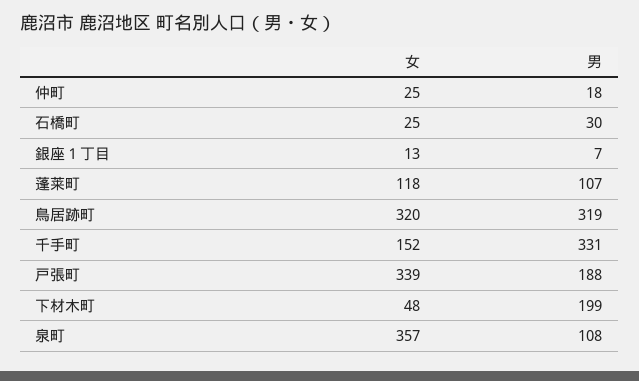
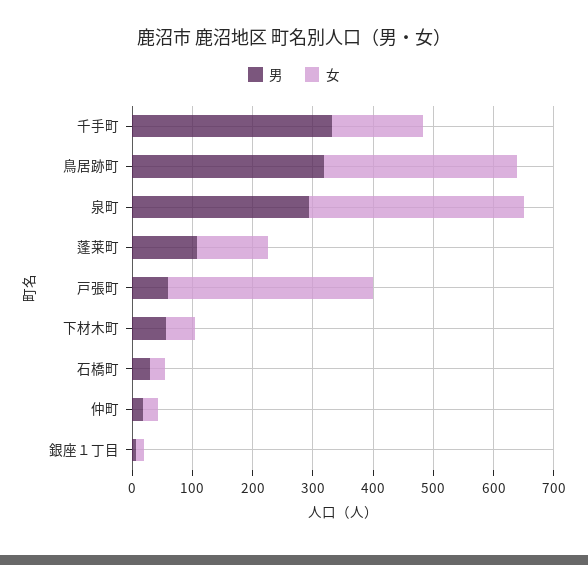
男, 戸張町: 188 -> 60
男, 下材木町: 199 -> 60
男, 泉町: 108 -> 300

